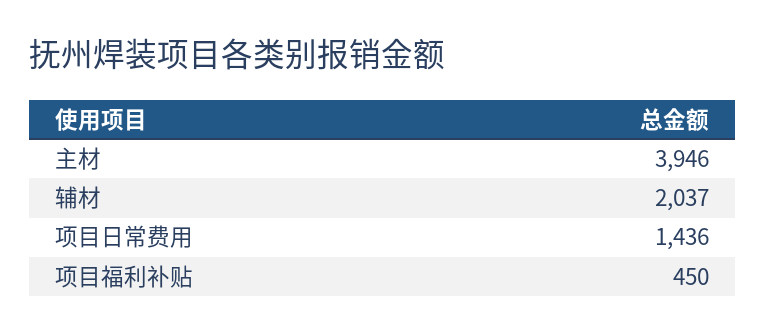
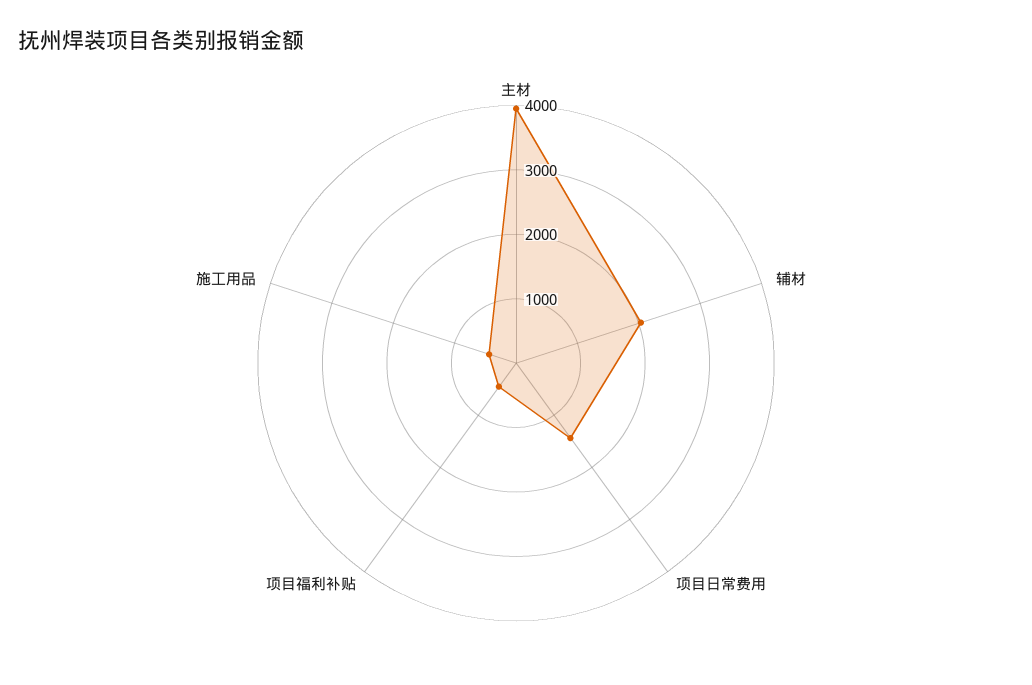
施工用品: none -> 400

